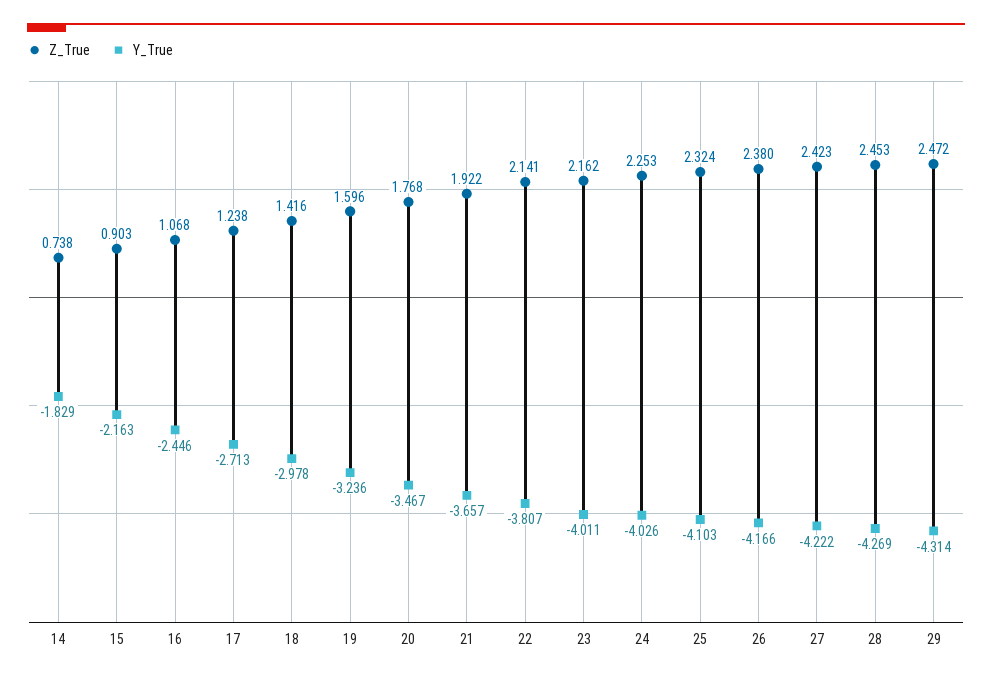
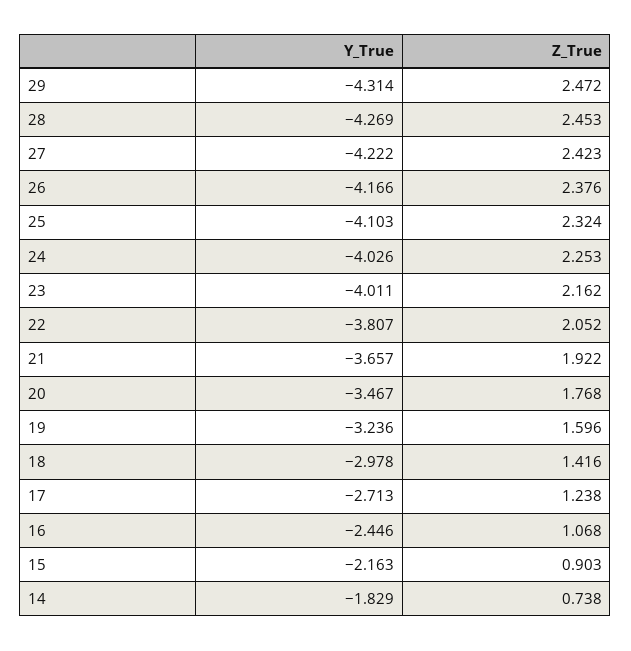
Z_True, 22: 2.141 -> 2.052
Z_True, 26: 2.38 -> 2.376

